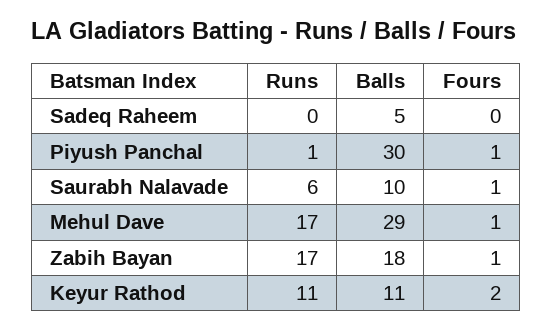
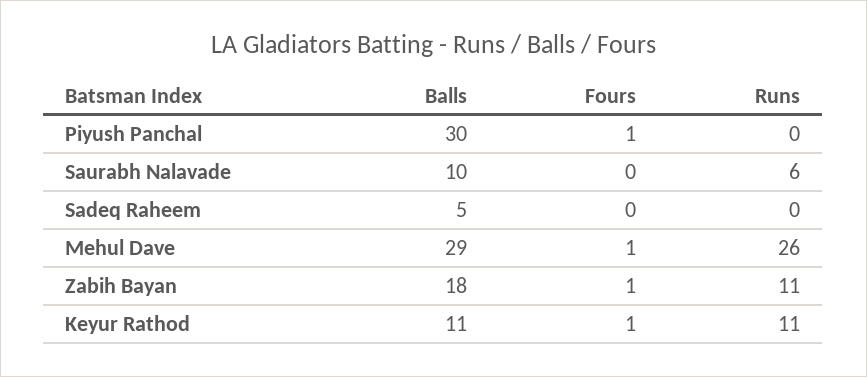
Runs, Piyush Panchal: 1 -> 0
Fours, Saurabh Nalavade: 1 -> 0
Runs, Mehul Dave: 17 -> 26
Runs, Zabih Bayan: 17 -> 11
Fours, Keyur Rathod: 2 -> 1

